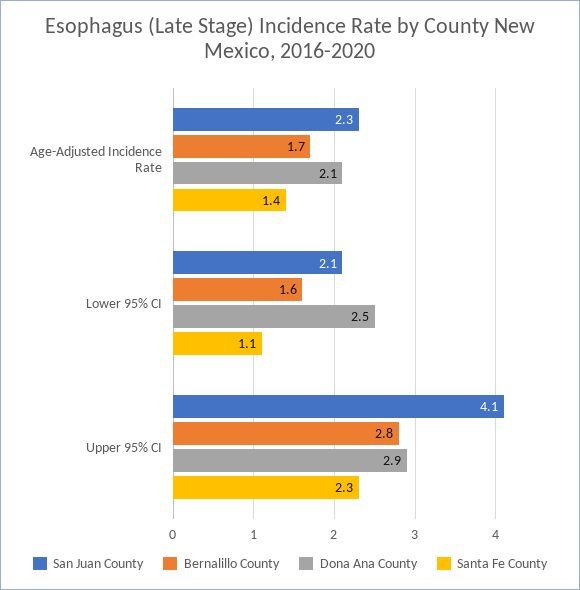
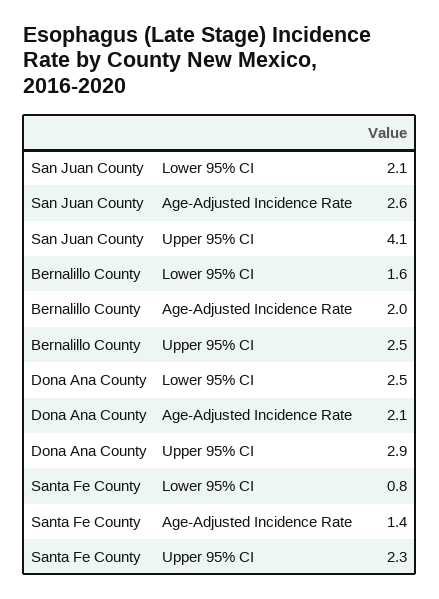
San Juan County, Age-Adjusted Incidence Rate: 2.3 -> 2.6
Bernalillo County, Age-Adjusted Incidence Rate: 1.7 -> 2
Santa Fe County, Lower 95% CI: 1.1 -> 0.8
Bernalillo County, Upper 95% CI: 2.8 -> 2.5

